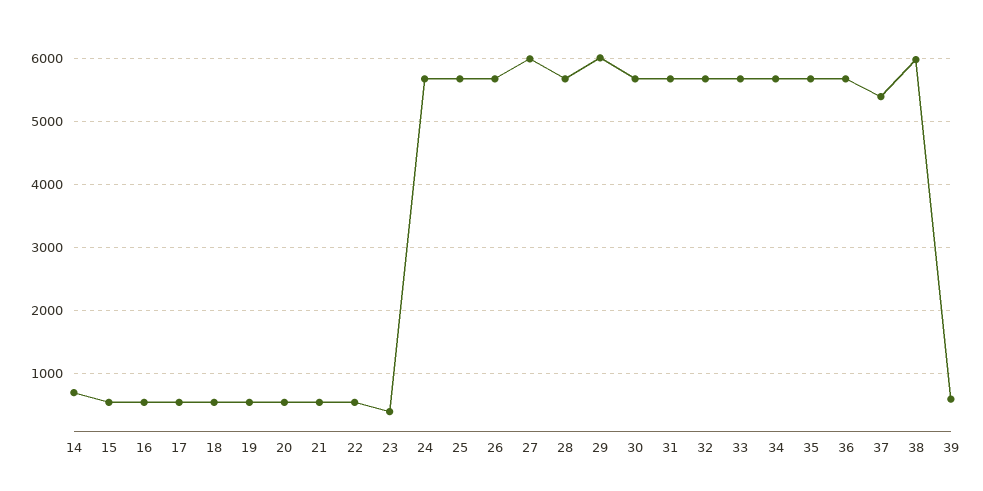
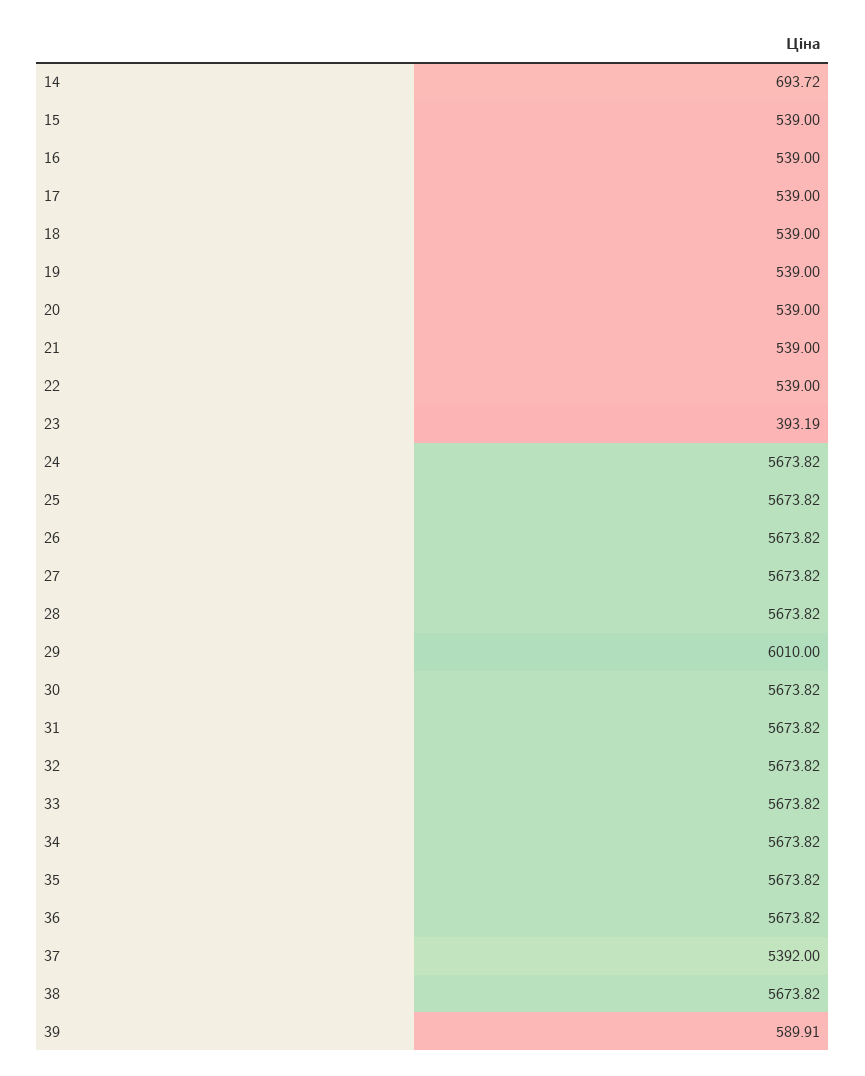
27: 6000 -> 5673.82
38: 6000 -> 5673.82

